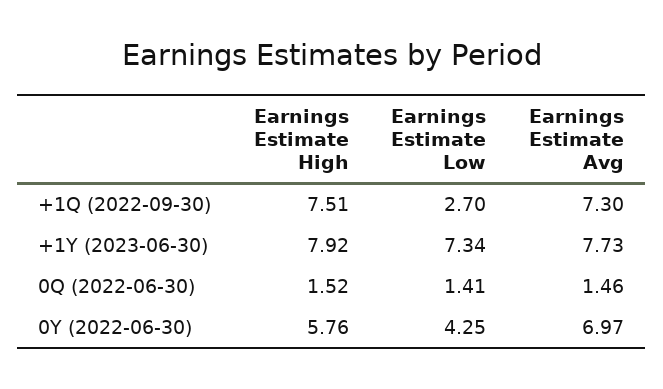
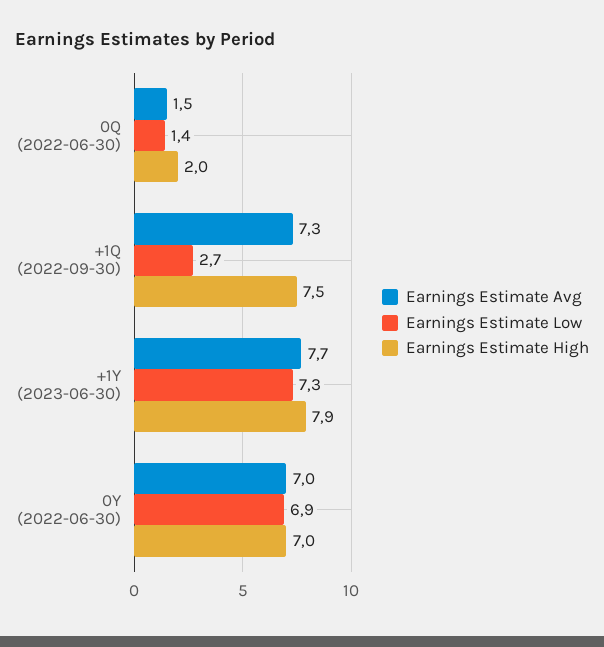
Earnings Estimate High, 0Q (2022-06-30): 1.52 -> 2
Earnings Estimate High, 0Y (2022-06-30): 5.76 -> 7
Earnings Estimate Low, 0Y (2022-06-30): 4.25 -> 6.9

